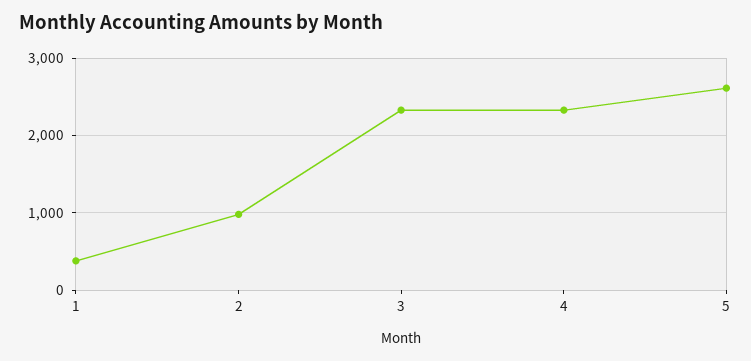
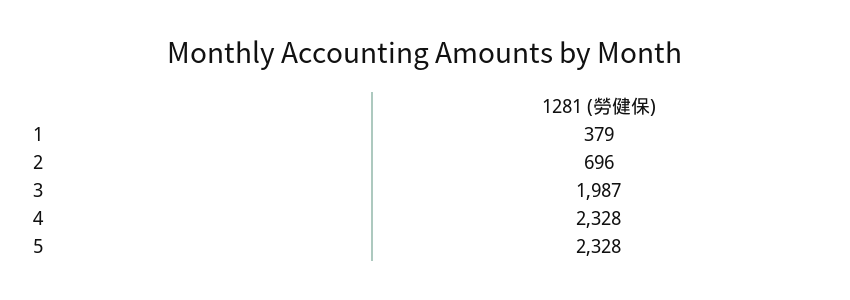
2: 1000 -> 696
3: 2300 -> 1987
5: 2600 -> 2328

